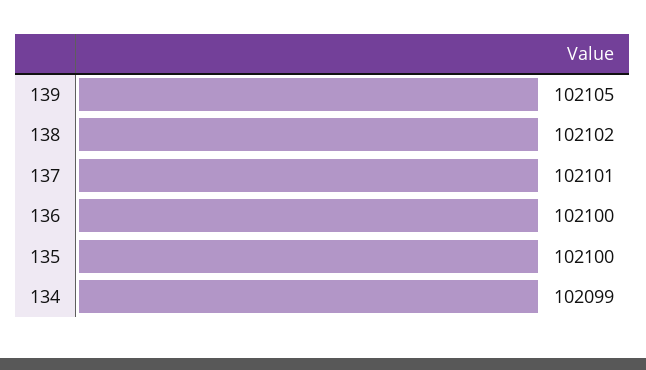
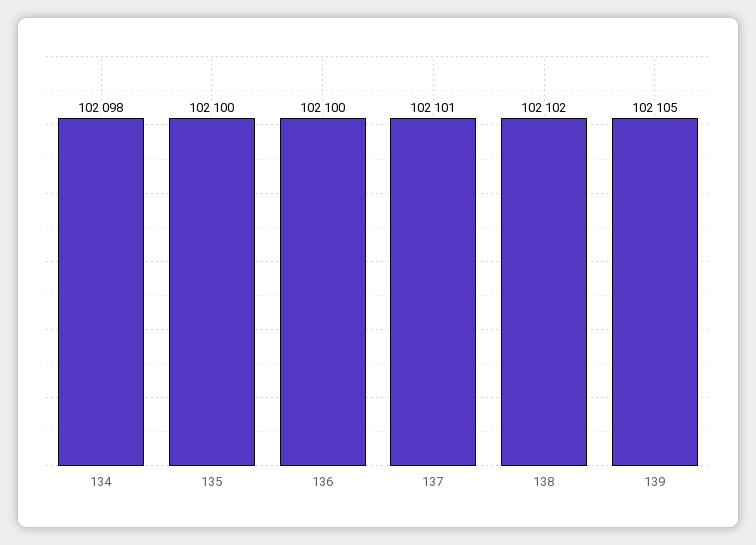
134: 102099 -> 102098

